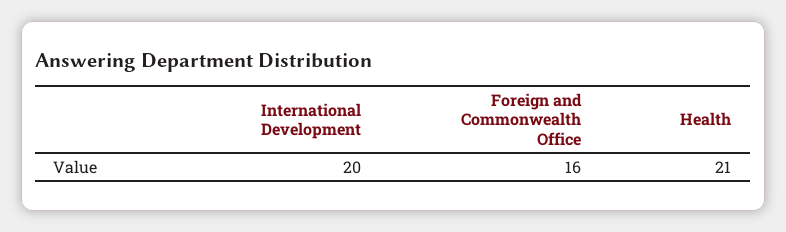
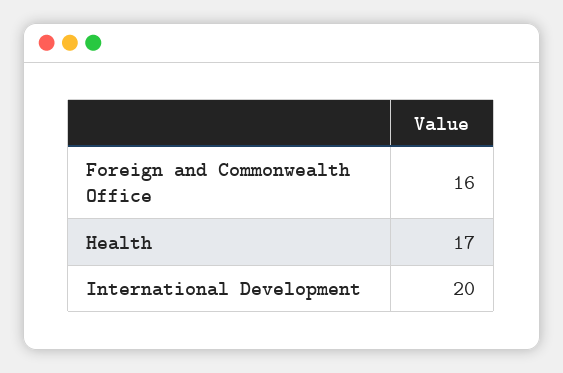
Health: 21 -> 17

